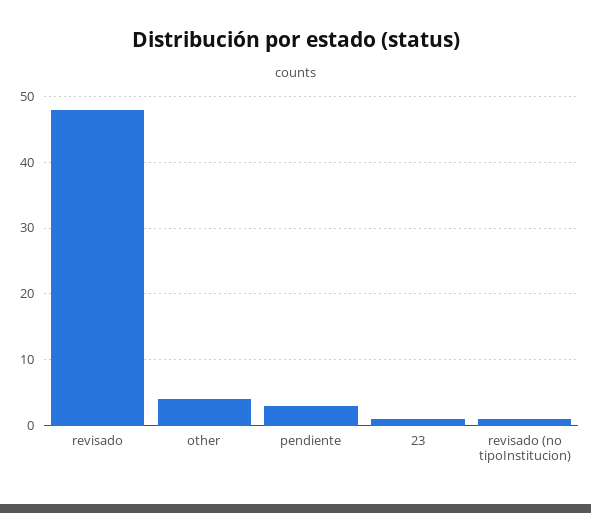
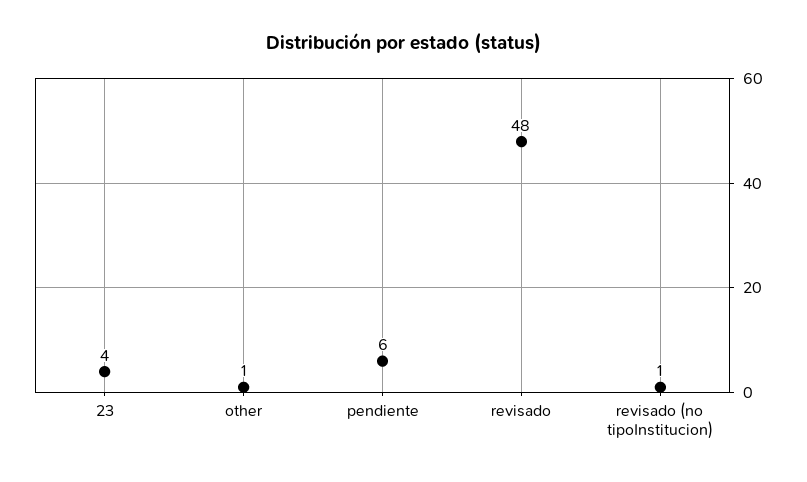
other: 4 -> 1
pendiente: 3 -> 6
23: 1 -> 4

